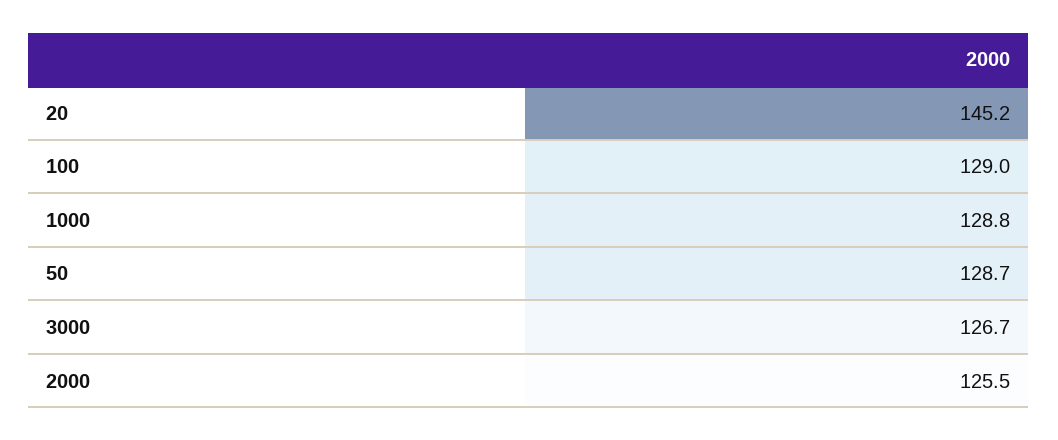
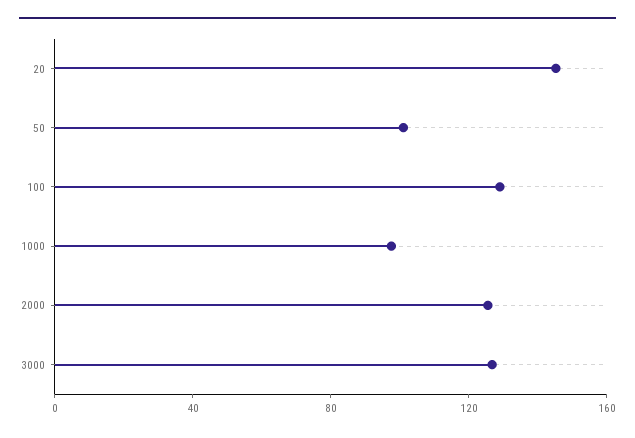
1000: 128.8 -> 100
50: 128.7 -> 100

